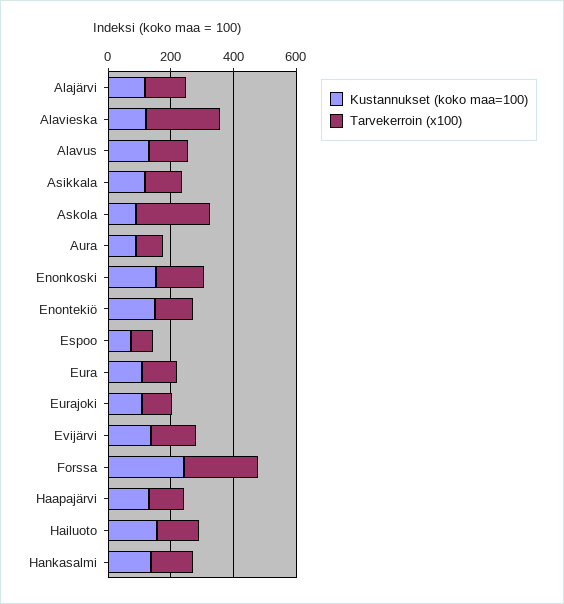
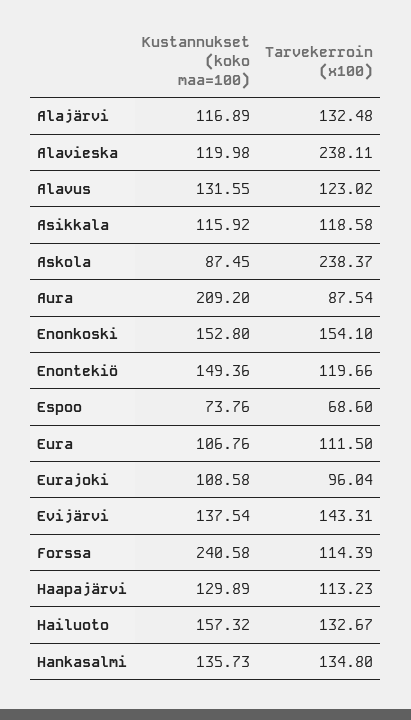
Kustannukset (koko maa=100), Aura: 100 -> 209.2
Tarvekerroin (x100), Forssa: 250 -> 114.39

